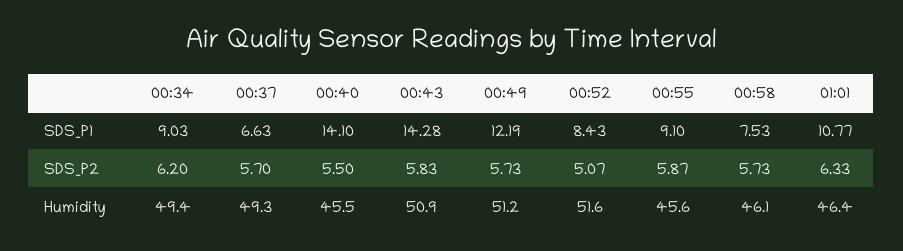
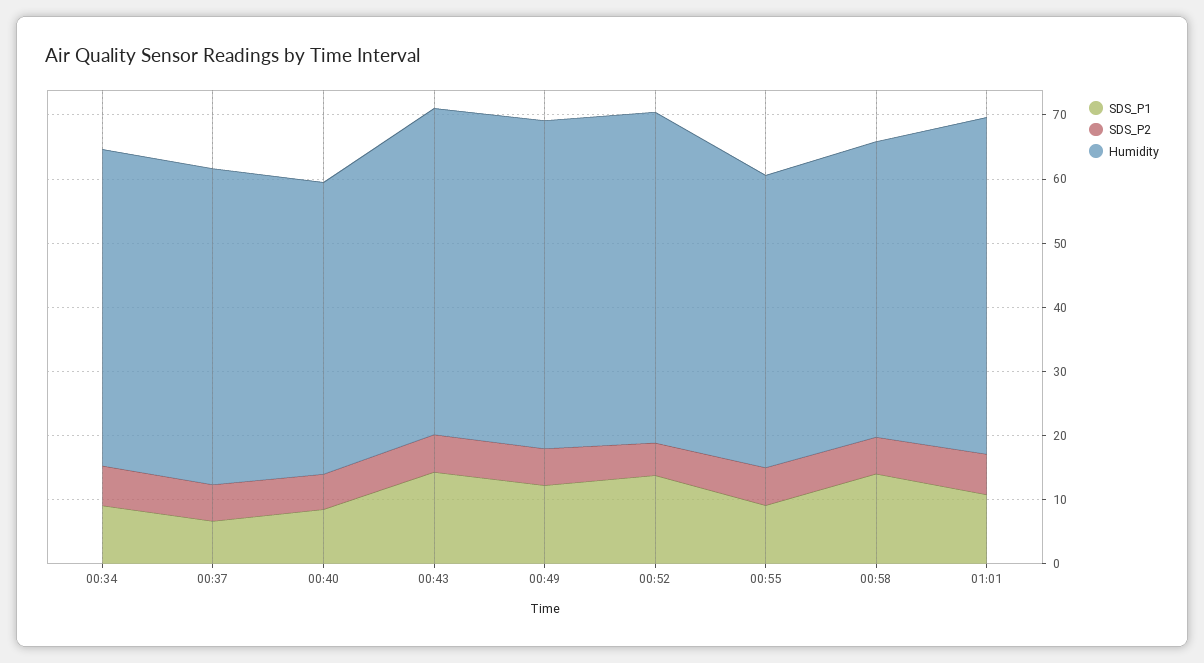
SDS_P1, 00:40: 14.1 -> 8
SDS_P1, 00:52: 8.43 -> 14
SDS_P1, 00:58: 7.53 -> 14
Humidity, 01:01: 46.4 -> 52

